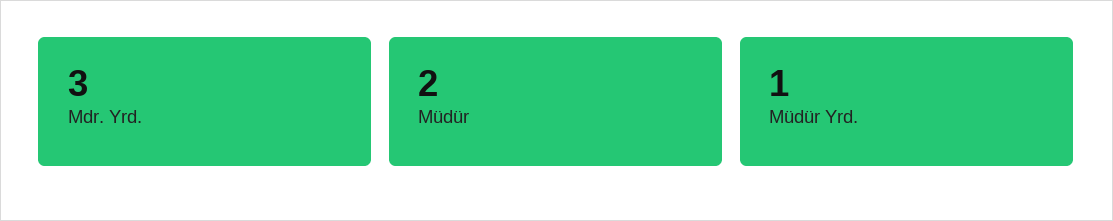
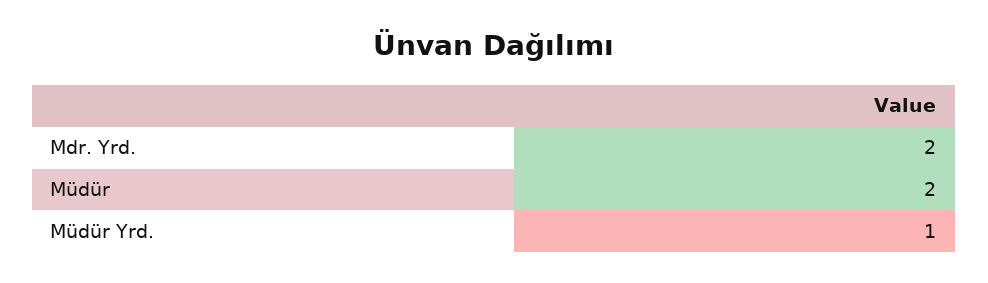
Mdr. Yrd.: 3 -> 2

